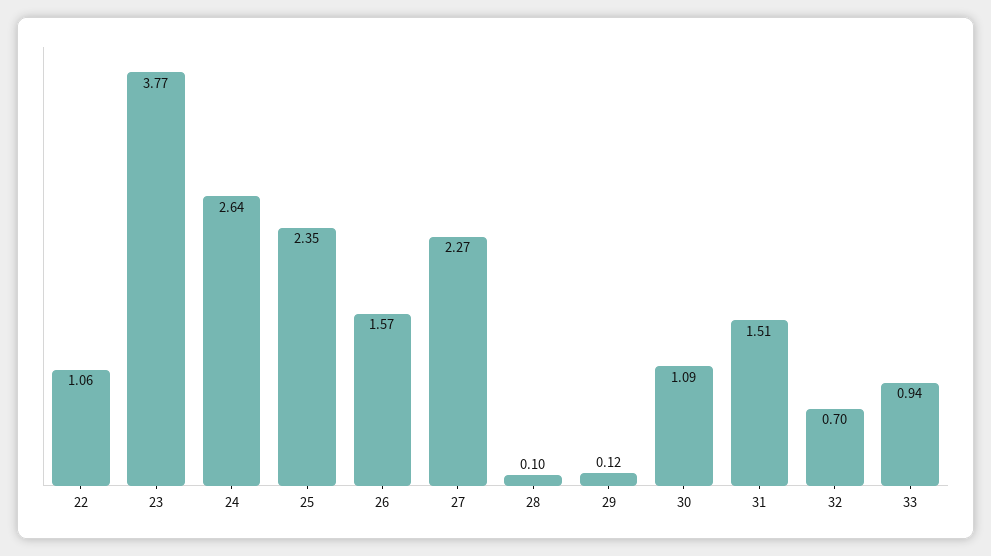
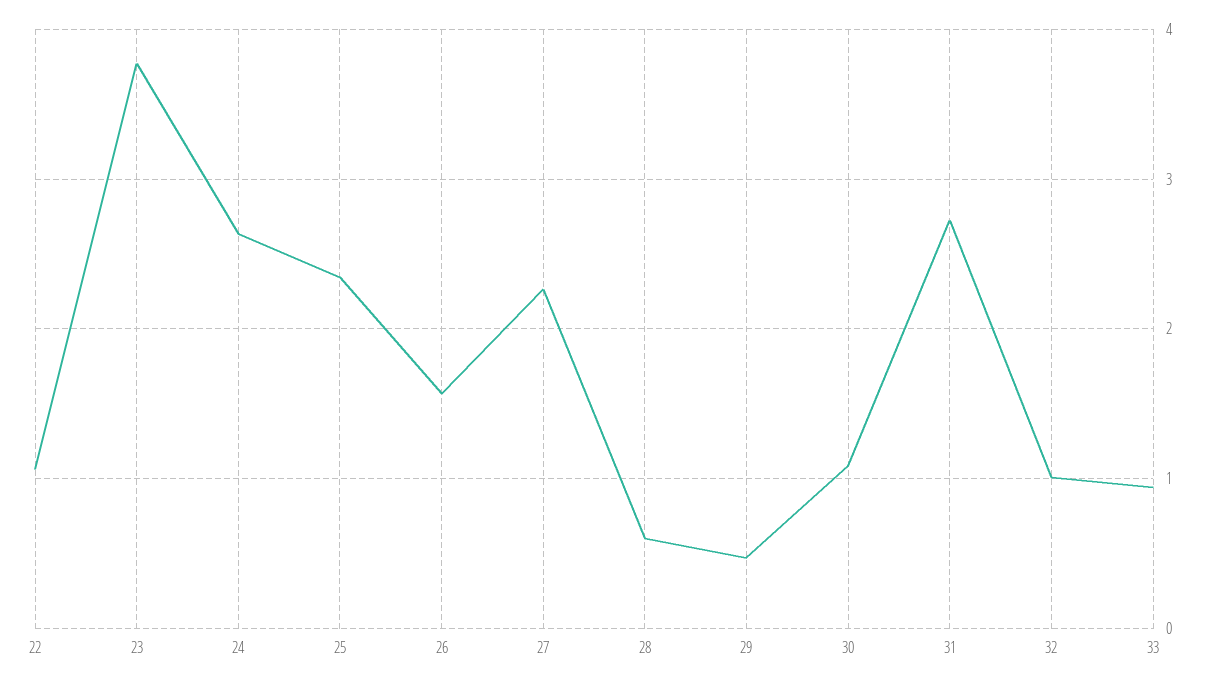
28: 0.1 -> 0.6
29: 0.12 -> 0.5
31: 1.51 -> 2.7
32: 0.7 -> 1

